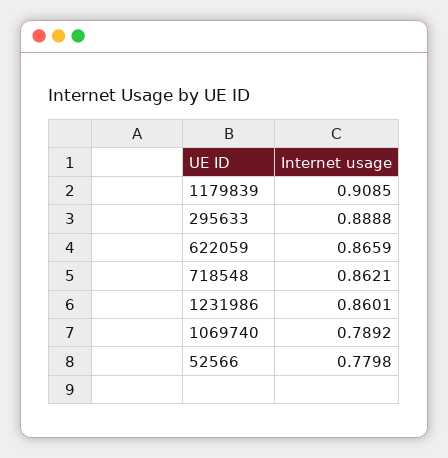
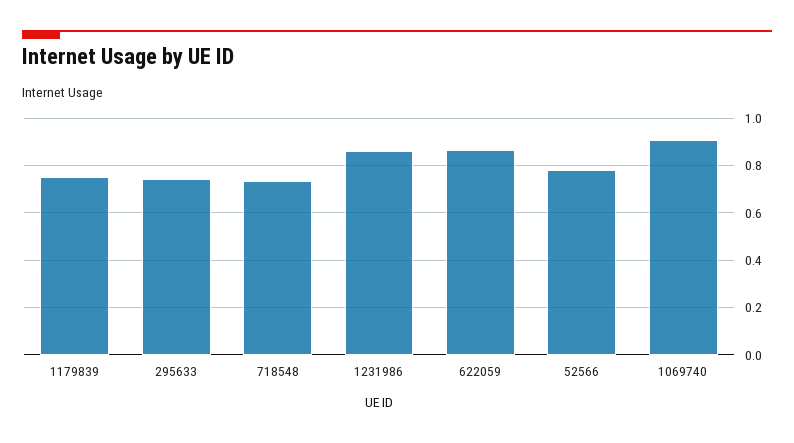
1179839: 0.9085 -> 0.75
295633: 0.8888 -> 0.75
718548: 0.8621 -> 0.75
1069740: 0.7892 -> 0.9

